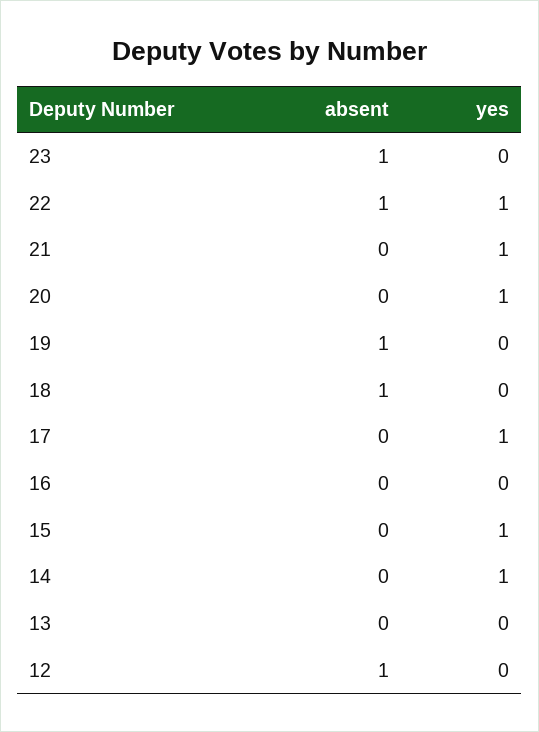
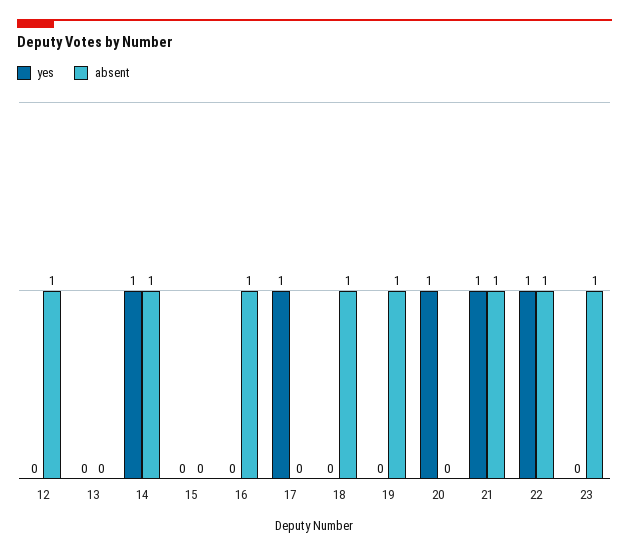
absent, 21: 0 -> 1
absent, 16: 0 -> 1
yes, 15: 1 -> 0
absent, 14: 0 -> 1

